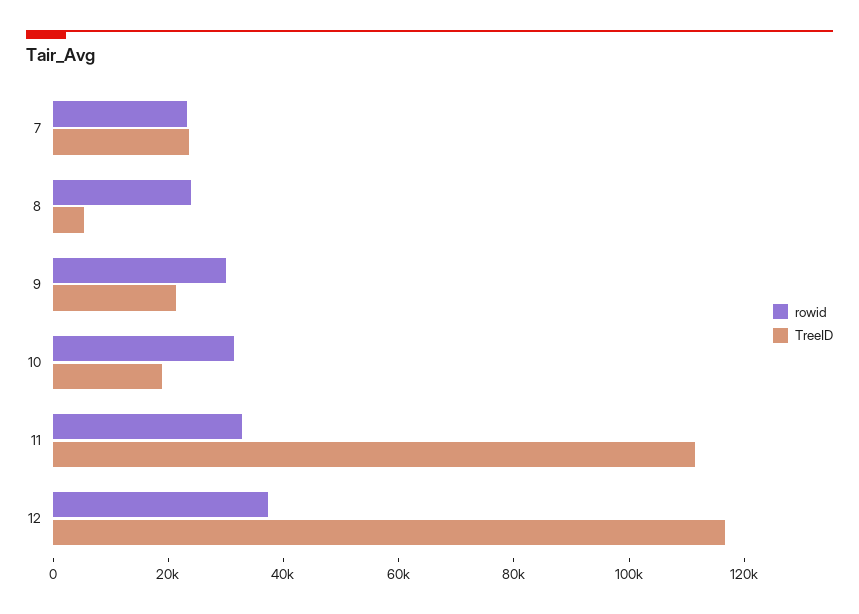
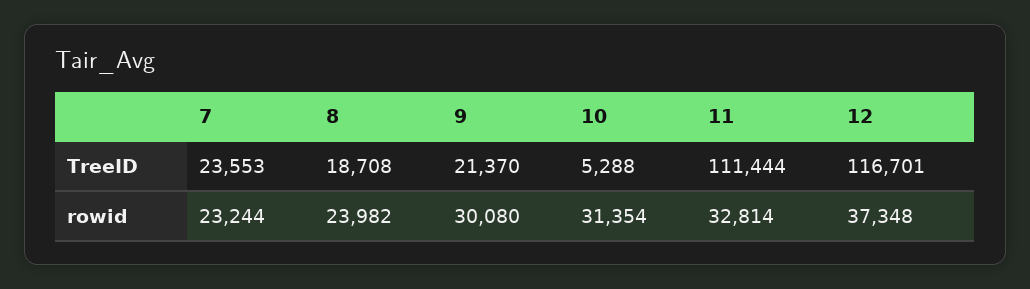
TreeID, 8: 5000 -> 18708
TreeID, 10: 20000 -> 5288

